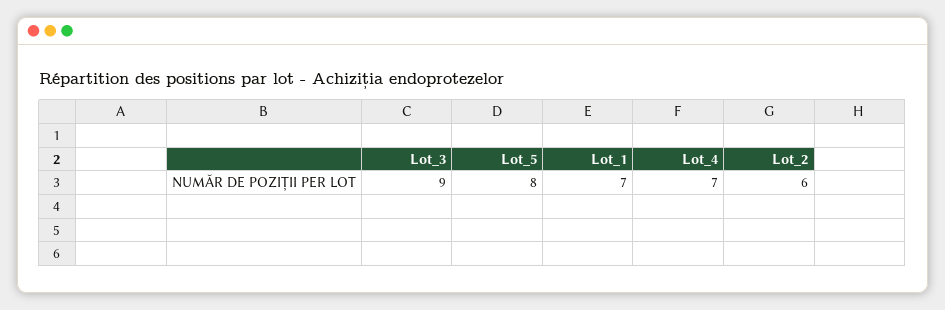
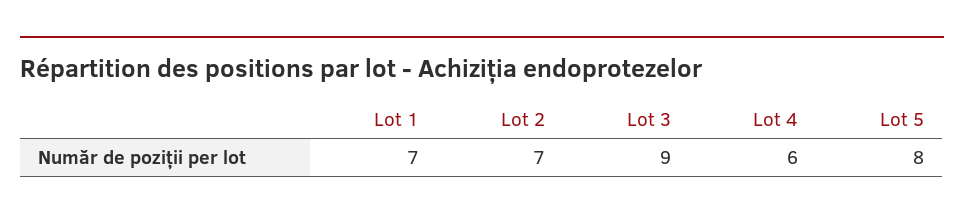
Lot_4: 7 -> 6
Lot_2: 6 -> 7

